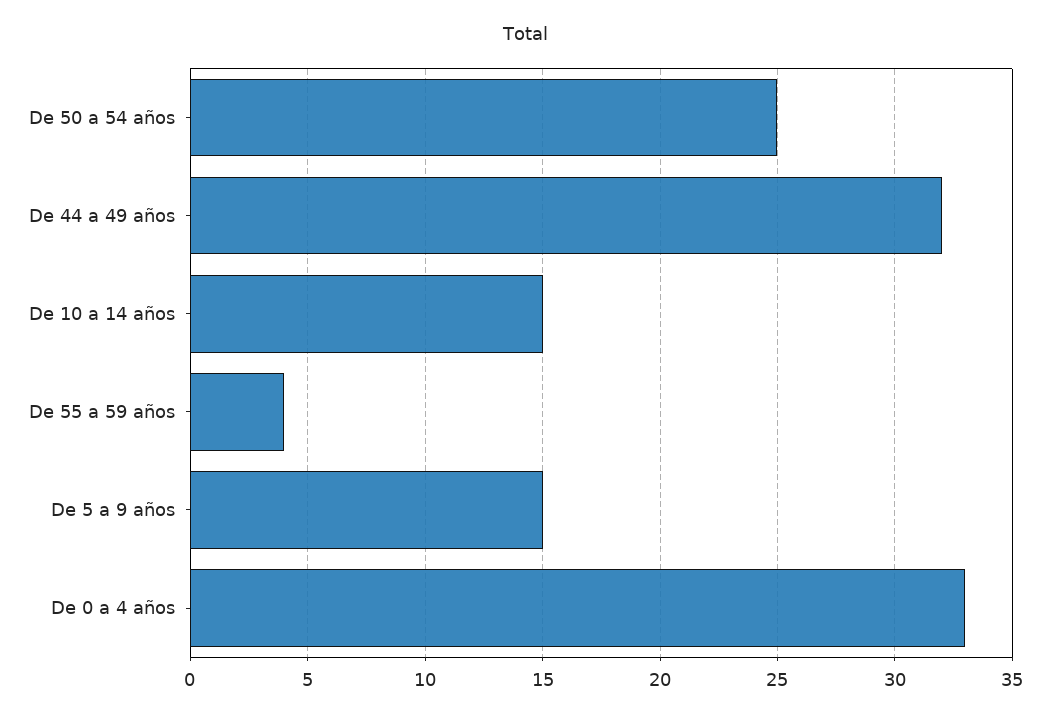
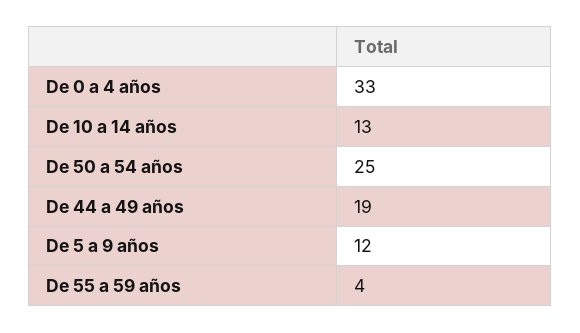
De 44 a 49 años: 32 -> 19
De 10 a 14 años: 15 -> 13
De 5 a 9 años: 15 -> 12

